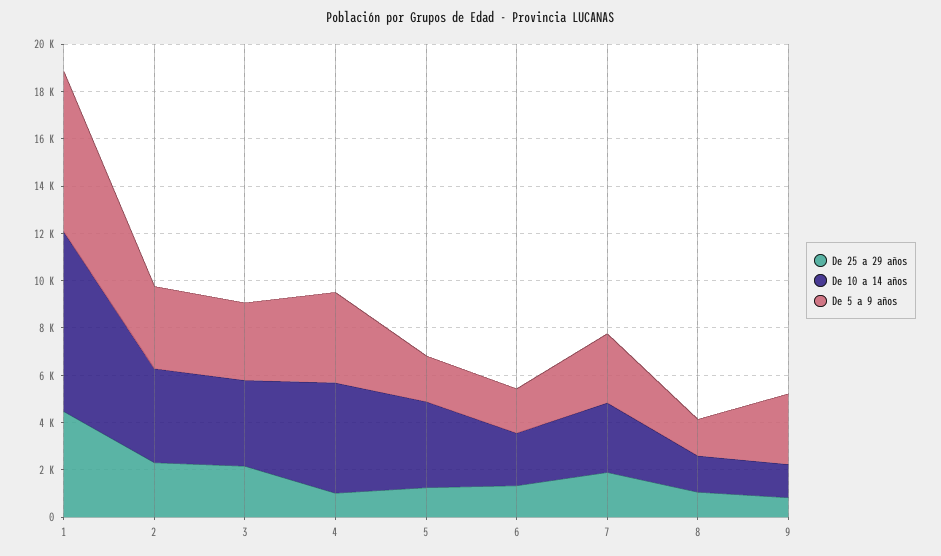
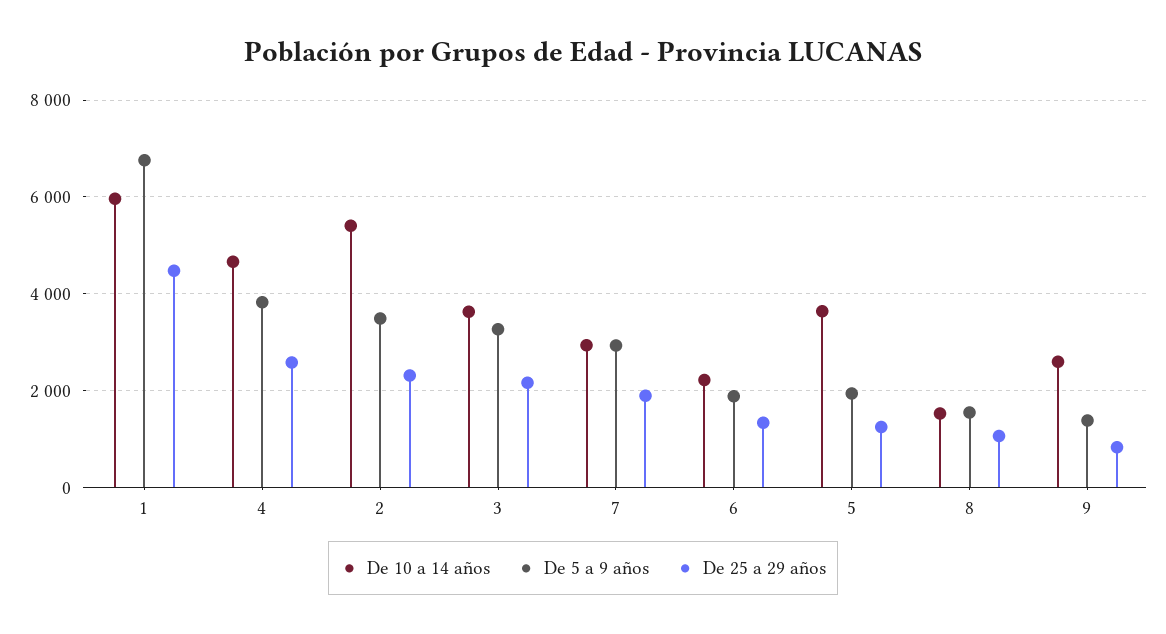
De 10 a 14 años, 1: 7500 -> 6000
De 10 a 14 años, 2: 4000 -> 5400
De 25 a 29 años, 4: 1000 -> 2600
De 10 a 14 años, 9: 1500 -> 2600
De 5 a 9 años, 9: 3000 -> 1400

